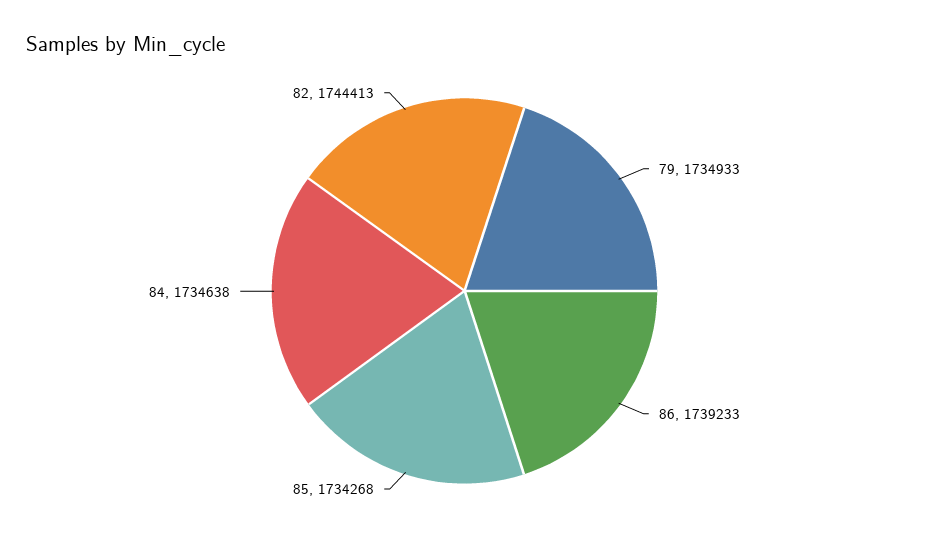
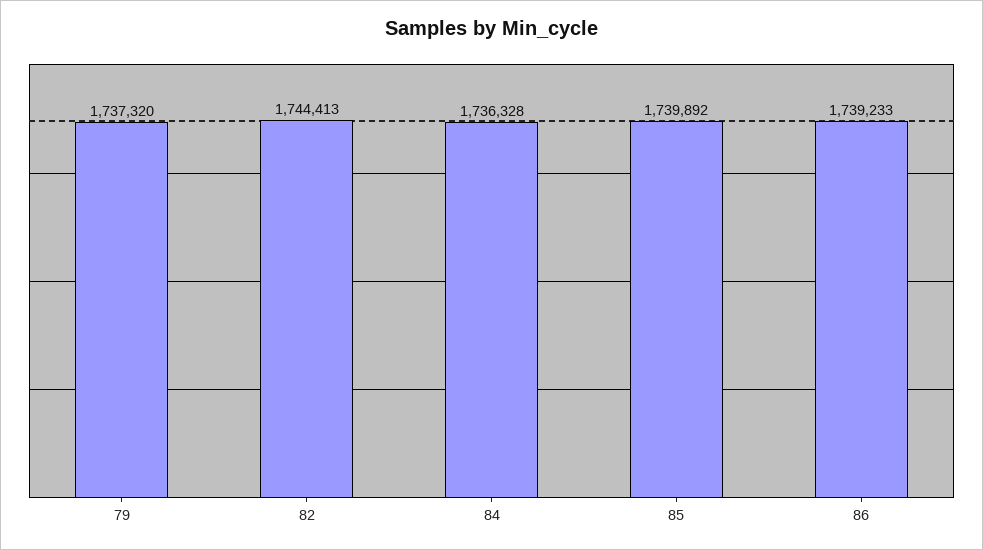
79: 1734933 -> 1737320
85: 1734268 -> 1739892
84: 1734638 -> 1736328

